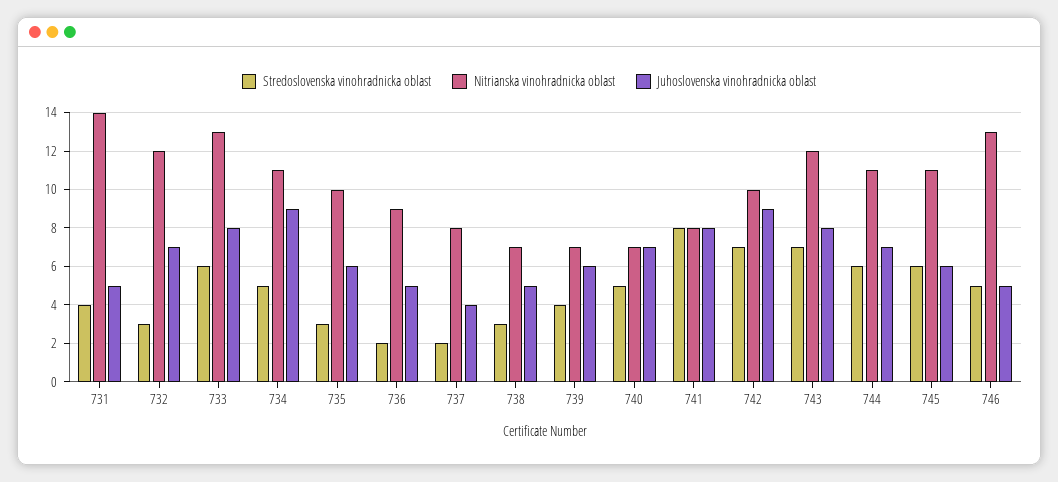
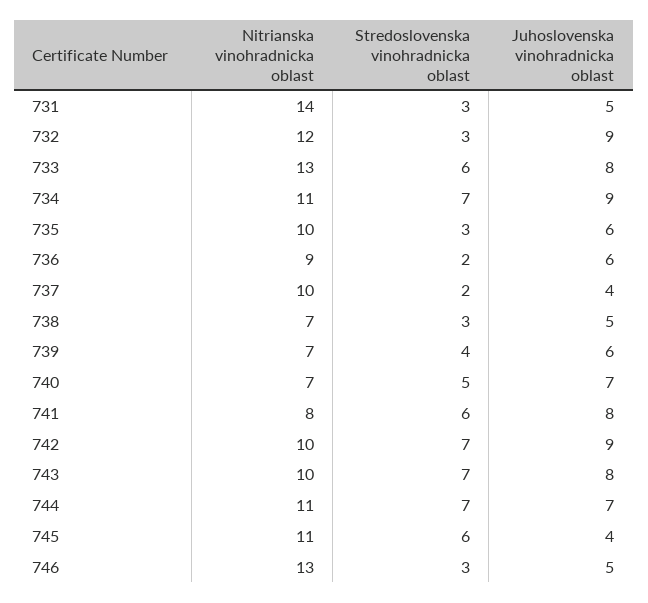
Stredoslovenska vinohradnicka oblast, 731: 4 -> 3
Juhoslovenska vinohradnicka oblast, 732: 7 -> 9
Stredoslovenska vinohradnicka oblast, 734: 5 -> 7
Juhoslovenska vinohradnicka oblast, 736: 5 -> 6
Nitrianska vinohradnicka oblast, 737: 8 -> 10
Stredoslovenska vinohradnicka oblast, 741: 8 -> 6
Nitrianska vinohradnicka oblast, 743: 12 -> 10
Stredoslovenska vinohradnicka oblast, 744: 6 -> 7
Juhoslovenska vinohradnicka oblast, 745: 6 -> 4
Stredoslovenska vinohradnicka oblast, 746: 5 -> 3

